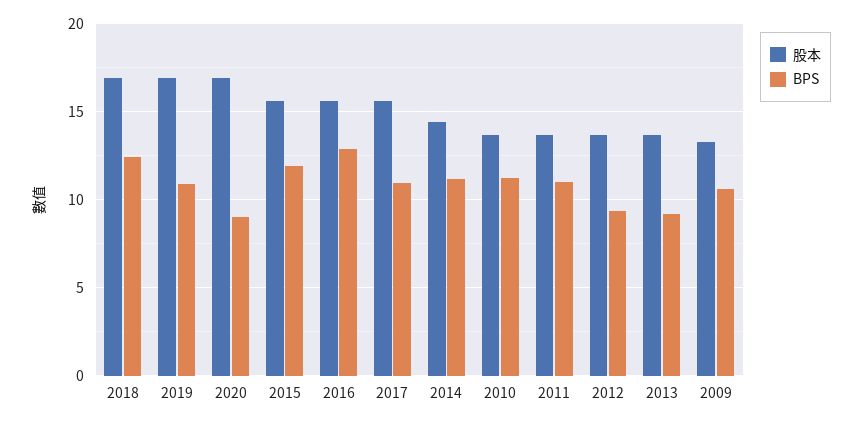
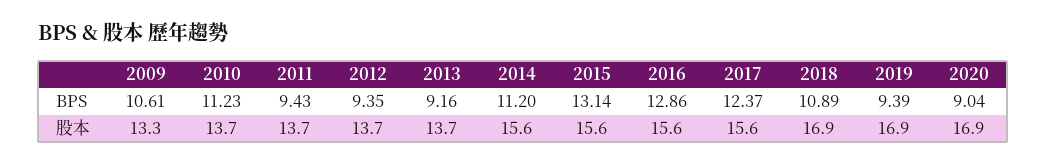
BPS, 2018: 12.5 -> 10.89
BPS, 2019: 11 -> 9.39
BPS, 2015: 12 -> 13.14
BPS, 2017: 11 -> 12.37
股本, 2014: 14.5 -> 15.6
BPS, 2011: 11 -> 9.43

